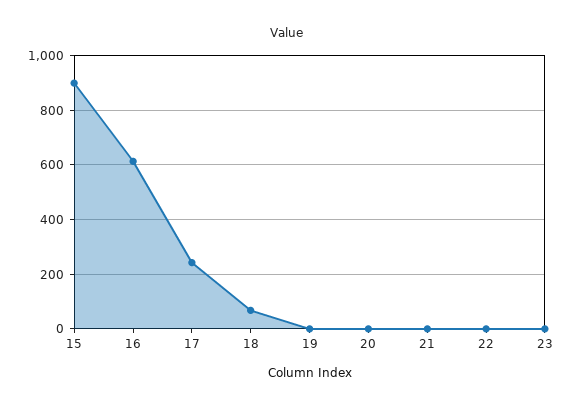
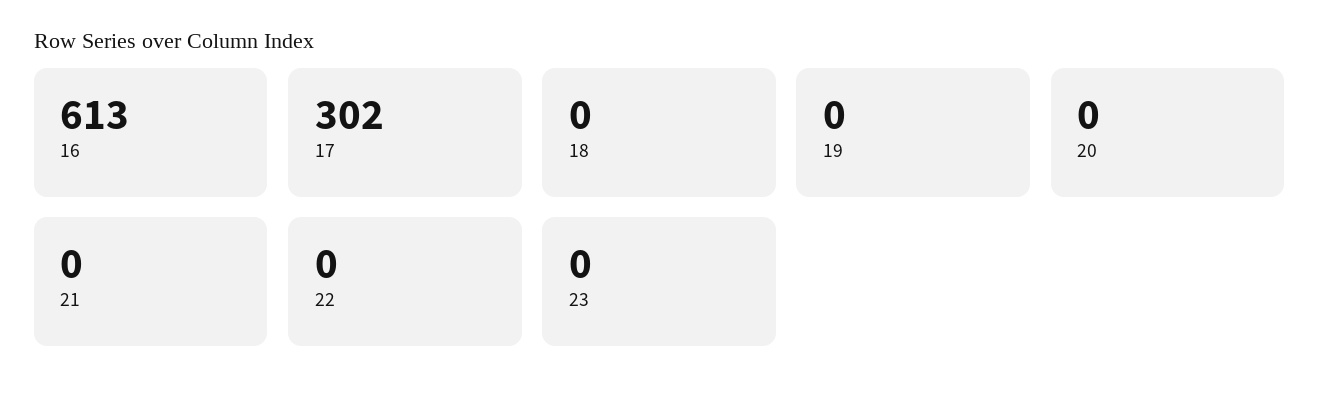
15: 900 -> none
17: 250 -> 302
18: 75 -> 0

